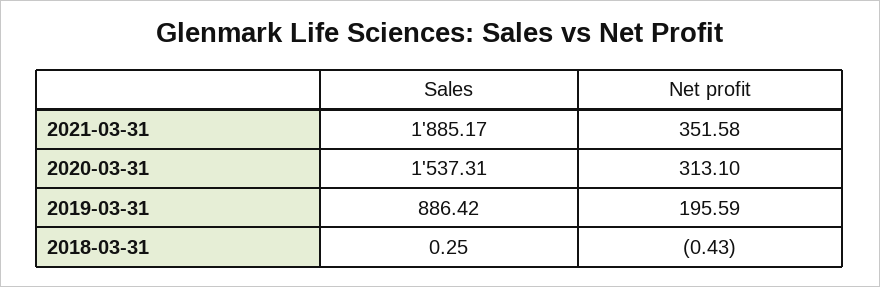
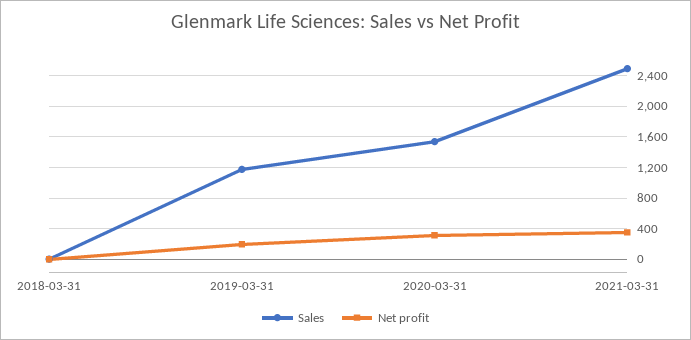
Sales, 2021-03-31: 1885.17 -> 2500
Sales, 2019-03-31: 886.42 -> 1200

